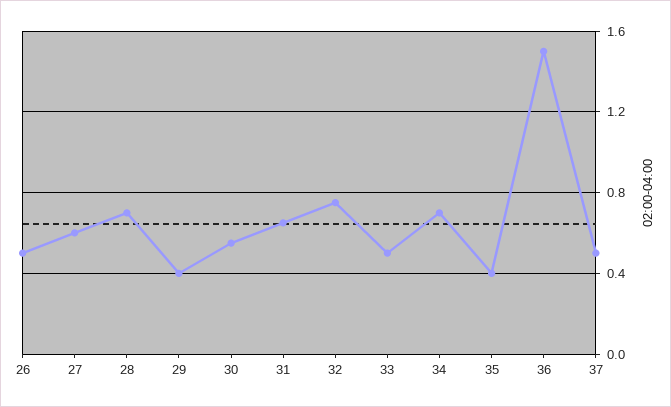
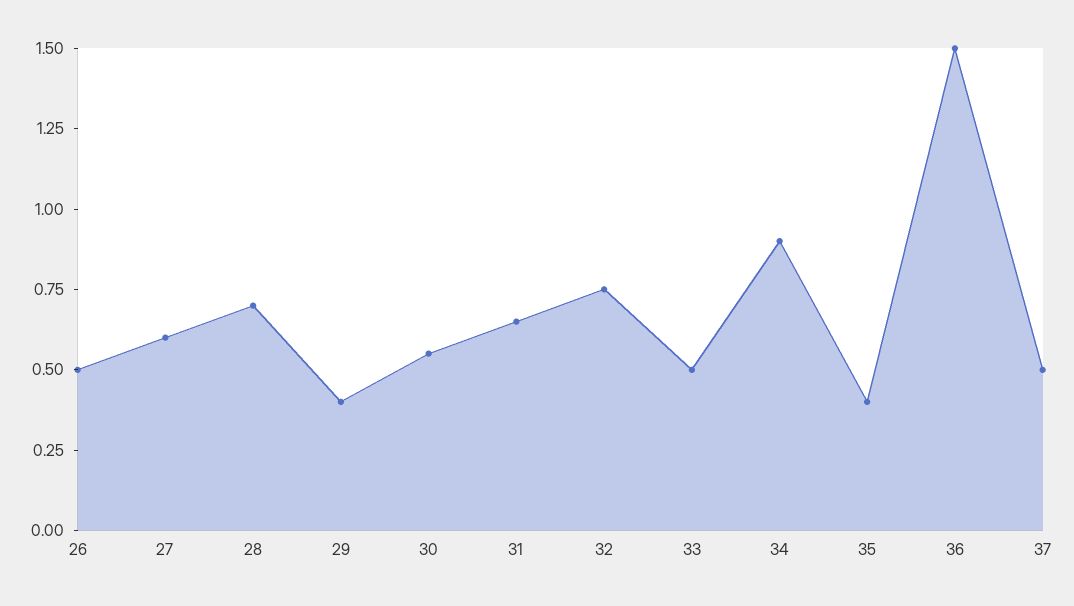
34: 0.7 -> 0.9

